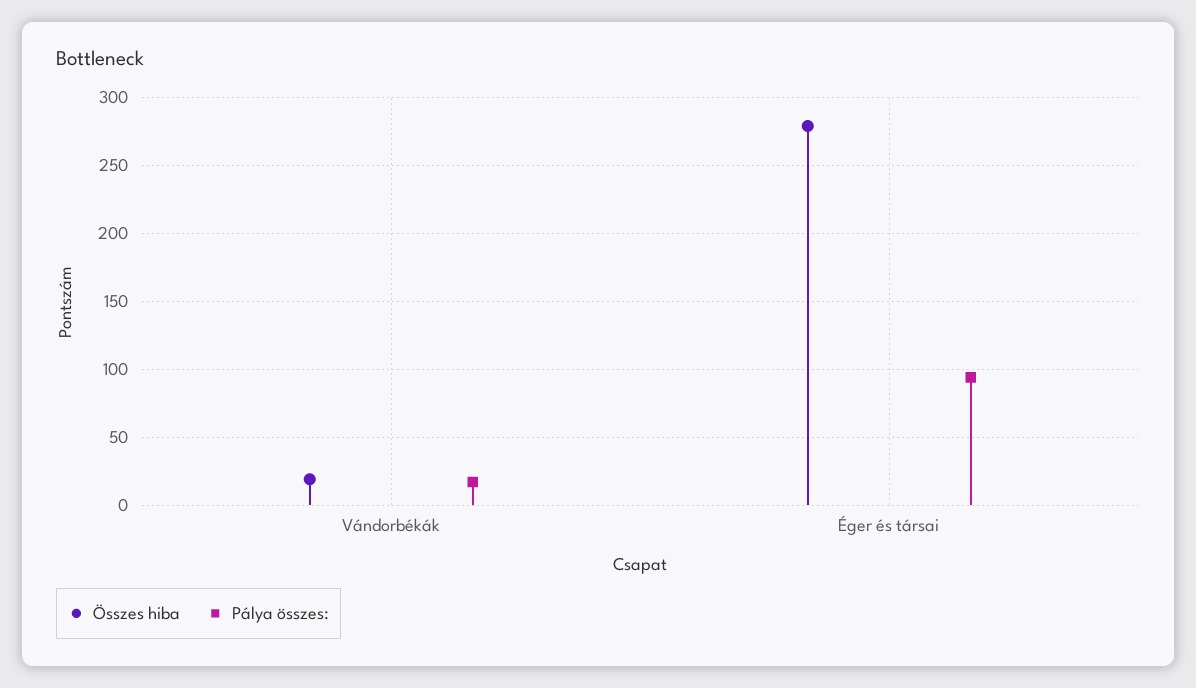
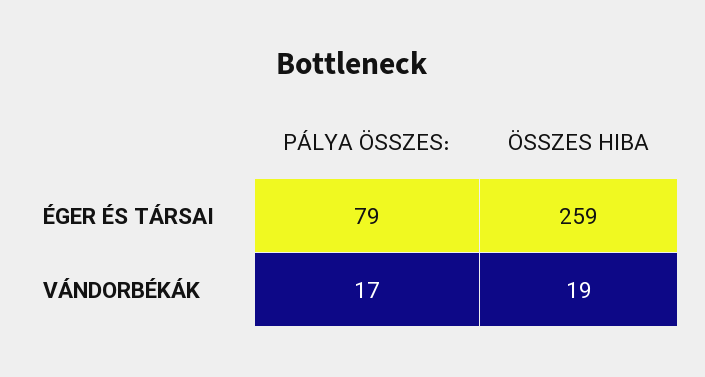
Összes hiba, Éger és társai: 280 -> 259
Pálya összes:, Éger és társai: 95 -> 79

